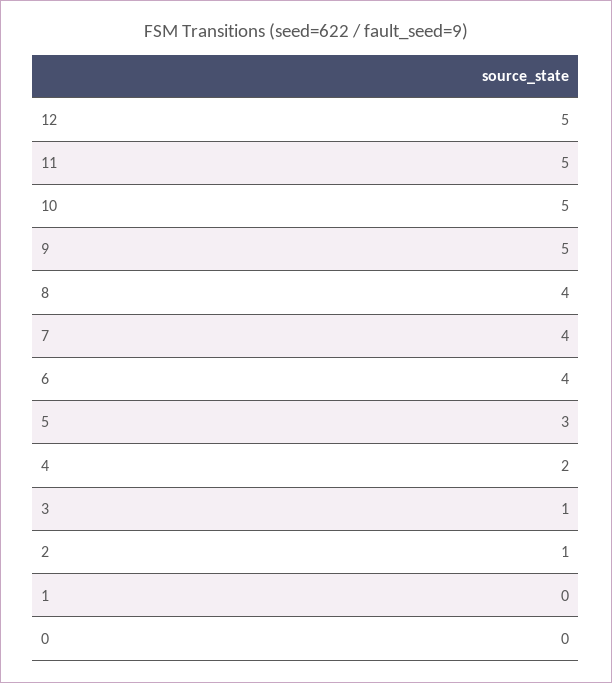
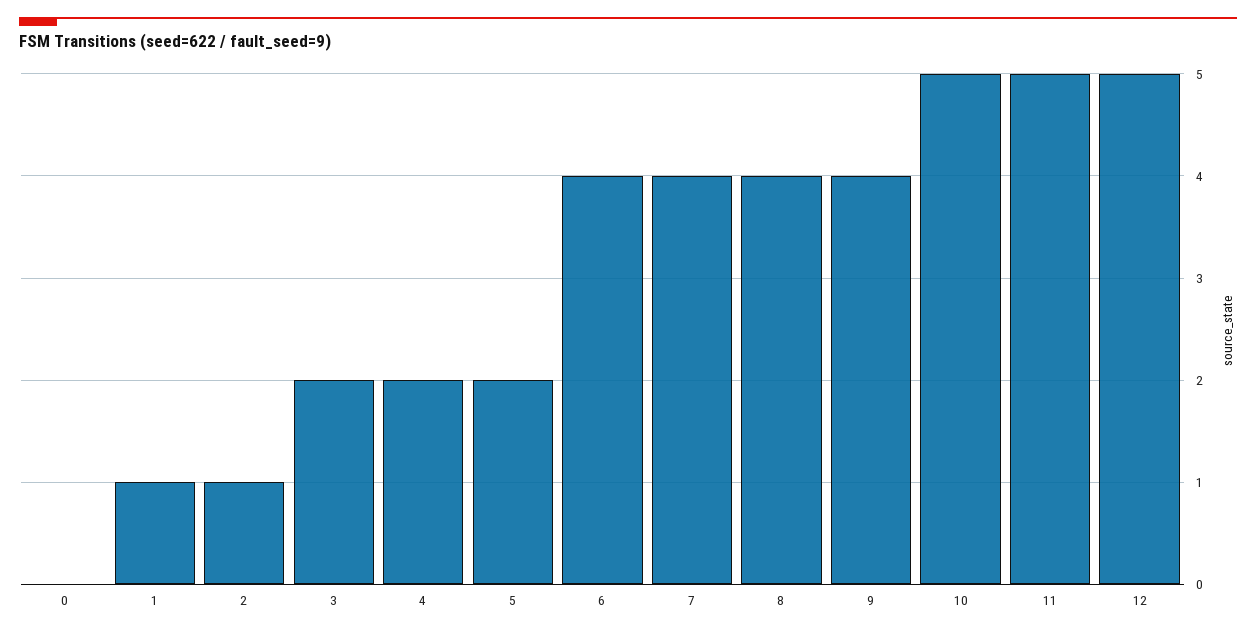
9: 5 -> 4
5: 3 -> 2
3: 1 -> 2
1: 0 -> 1

